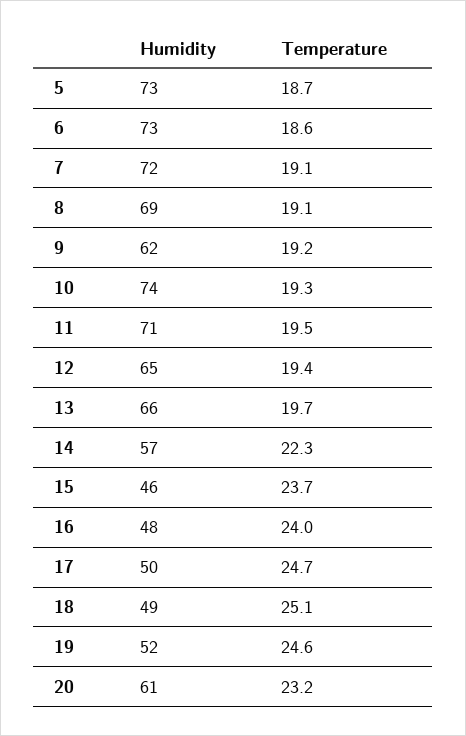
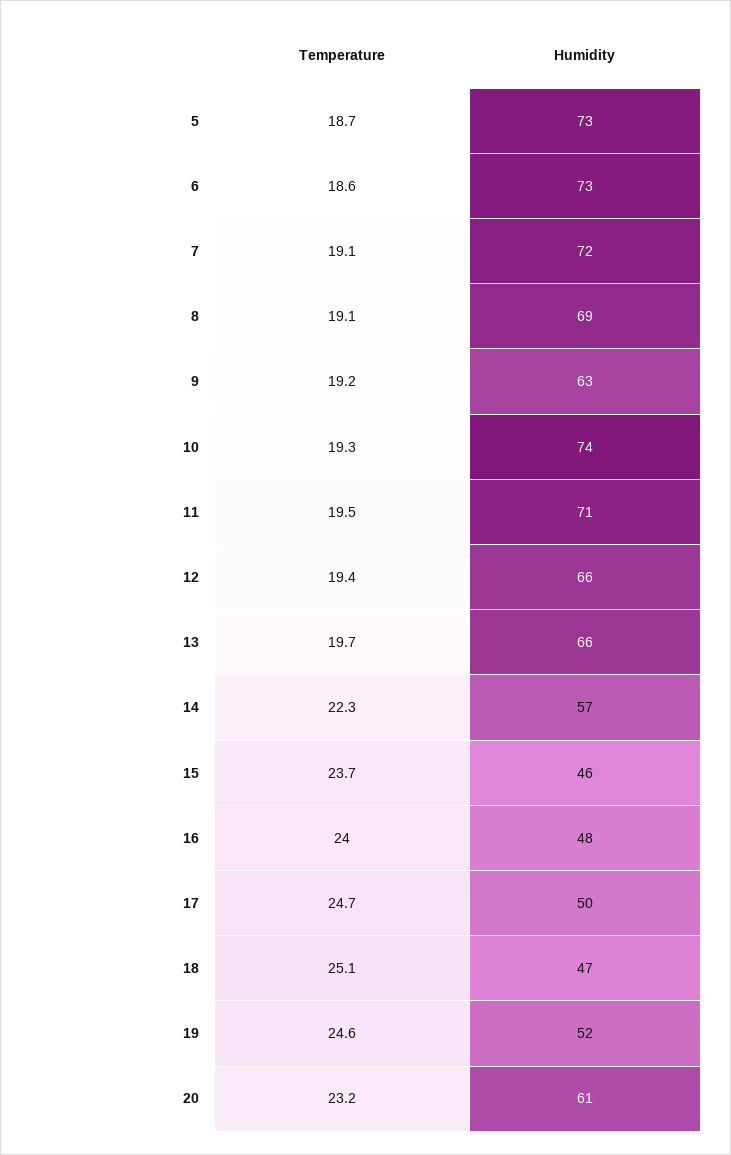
Humidity, 9: 62 -> 63
Humidity, 12: 65 -> 66
Humidity, 18: 49 -> 47

